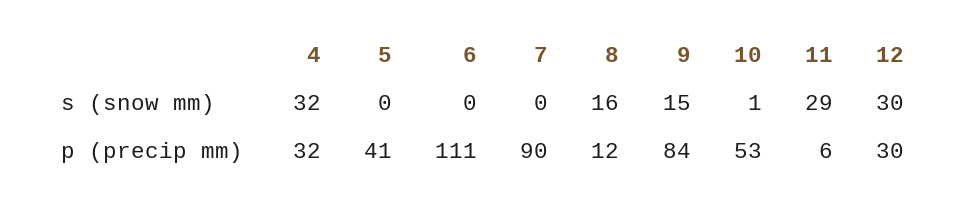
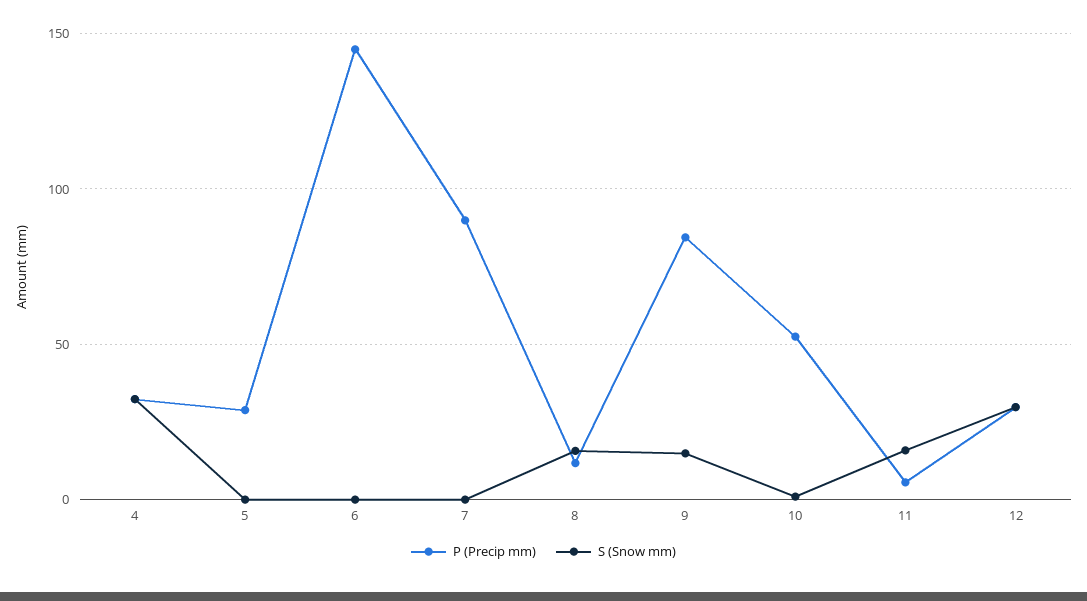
s (snow mm), 11: 29 -> 15
p (precip mm), 5: 41 -> 30
p (precip mm), 6: 111 -> 145

